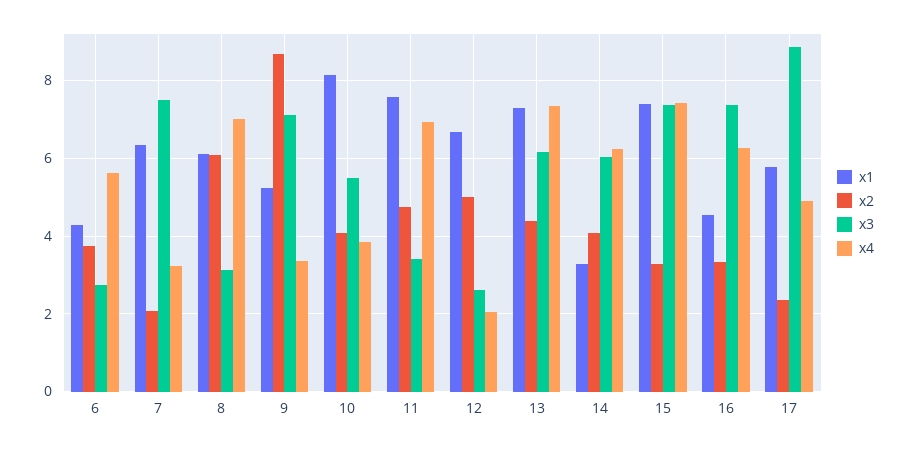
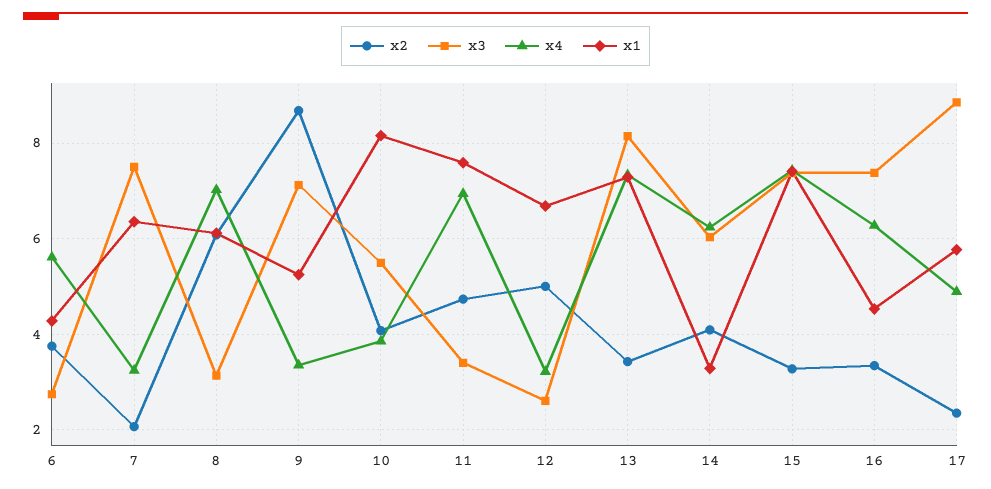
x4, 12: 2 -> 3.2
x2, 13: 4.4 -> 3.4
x3, 13: 6.2 -> 8.2

